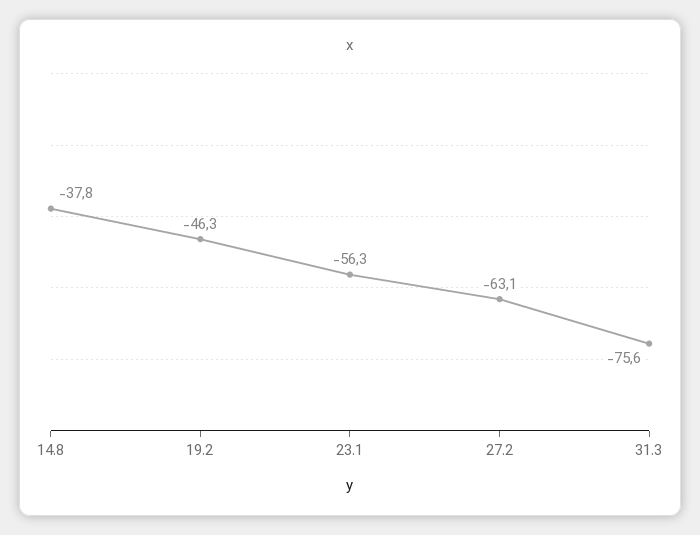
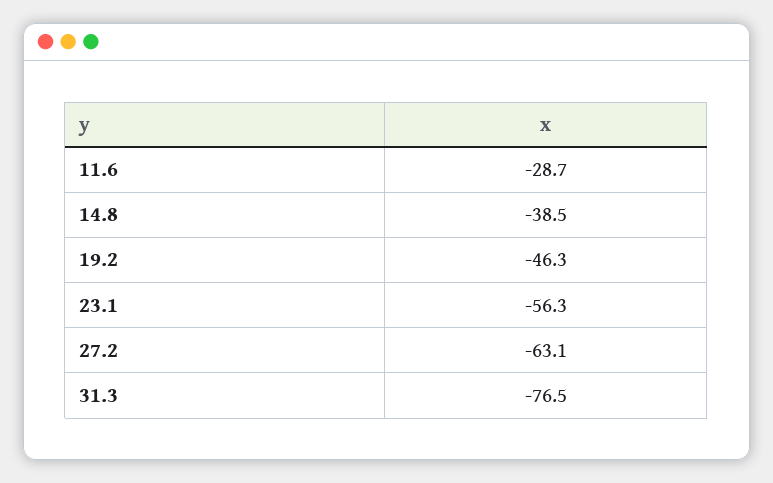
14.8: -37.8 -> -38.5
31.3: -75.6 -> -76.5
11.6: none -> -28.7

